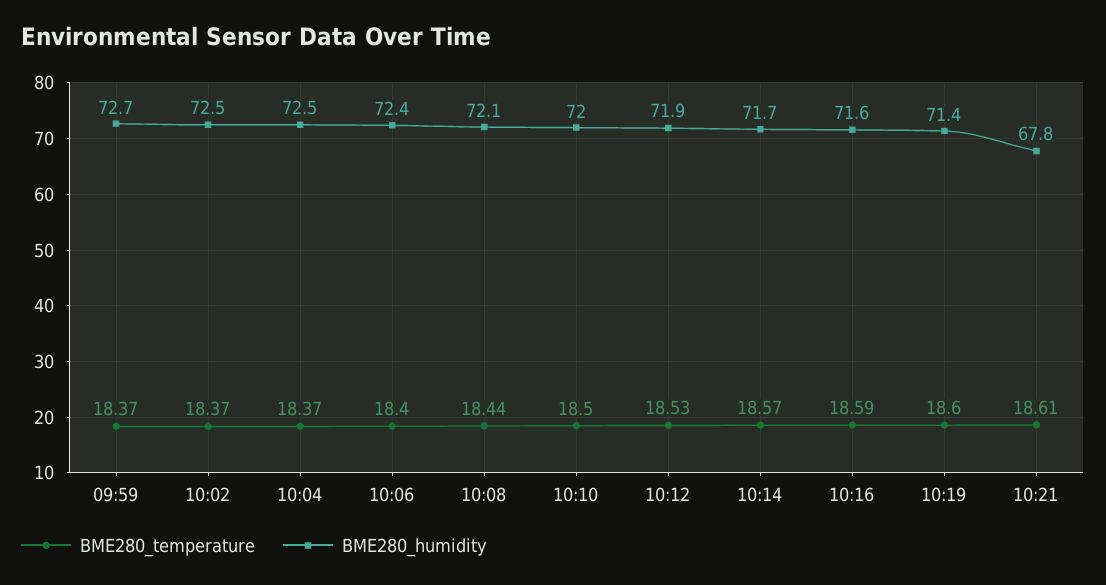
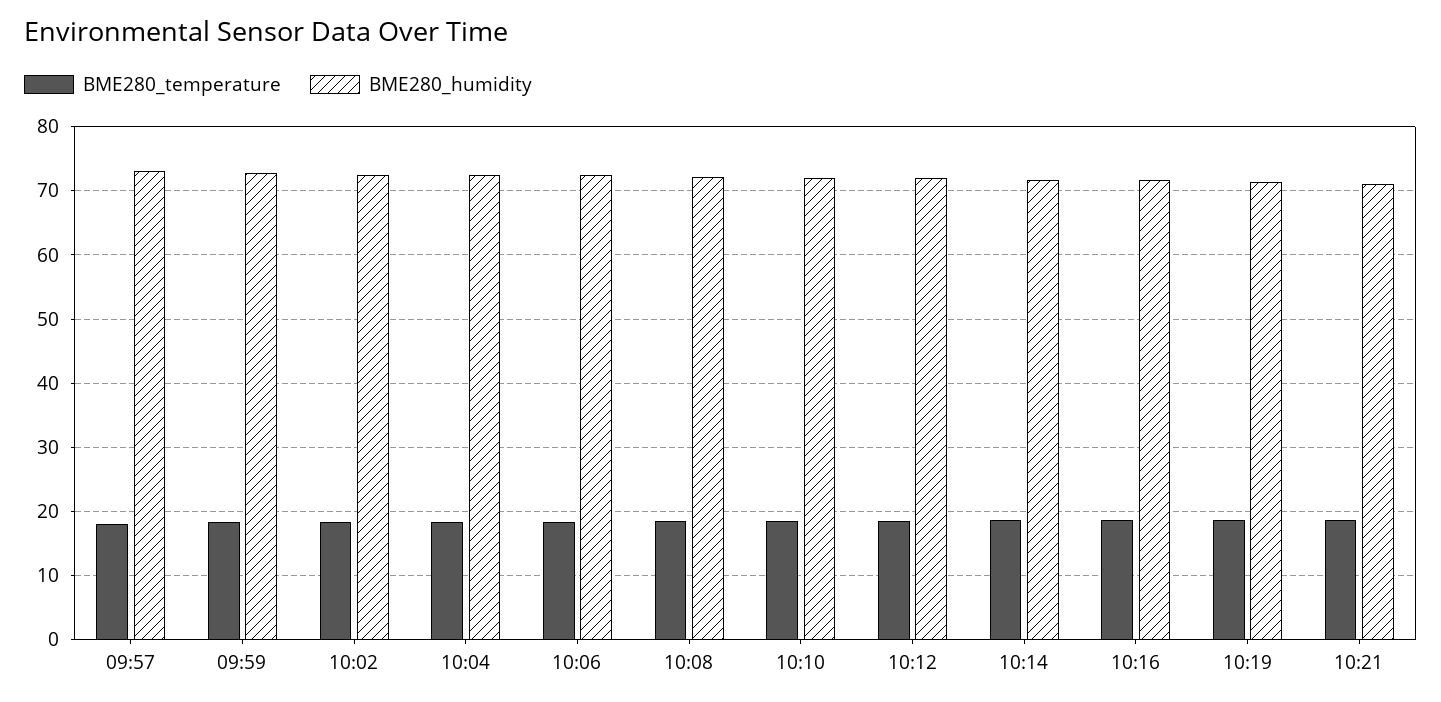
BME280_humidity, 10:21: 67.8 -> 71
BME280_temperature, 09:57: none -> 18
BME280_humidity, 09:57: none -> 73

